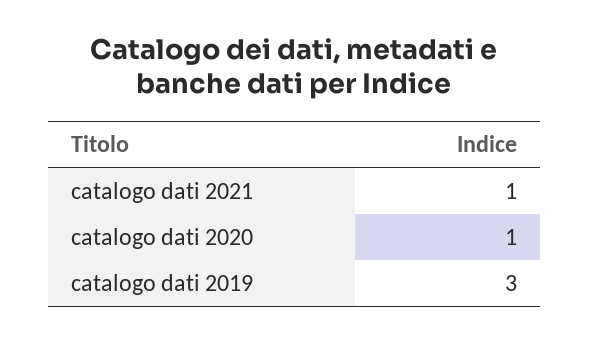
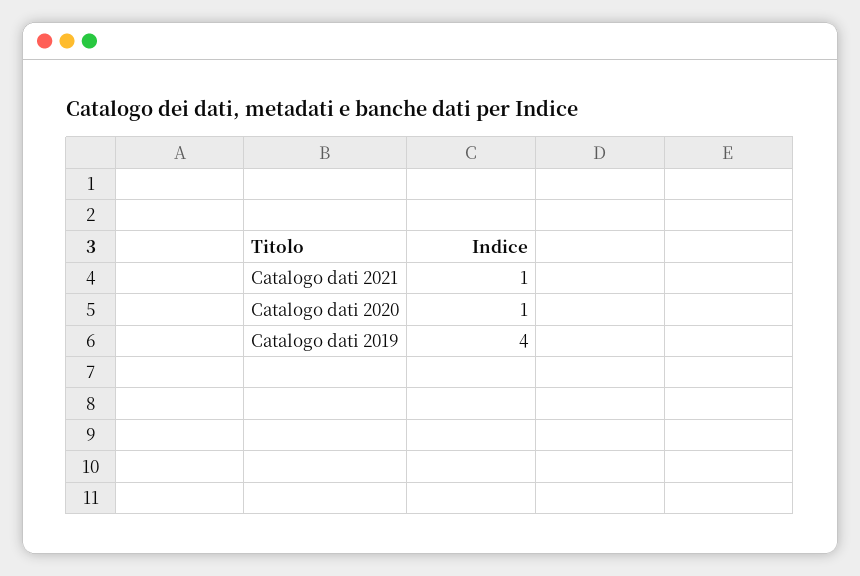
catalogo dati 2019: 3 -> 4

